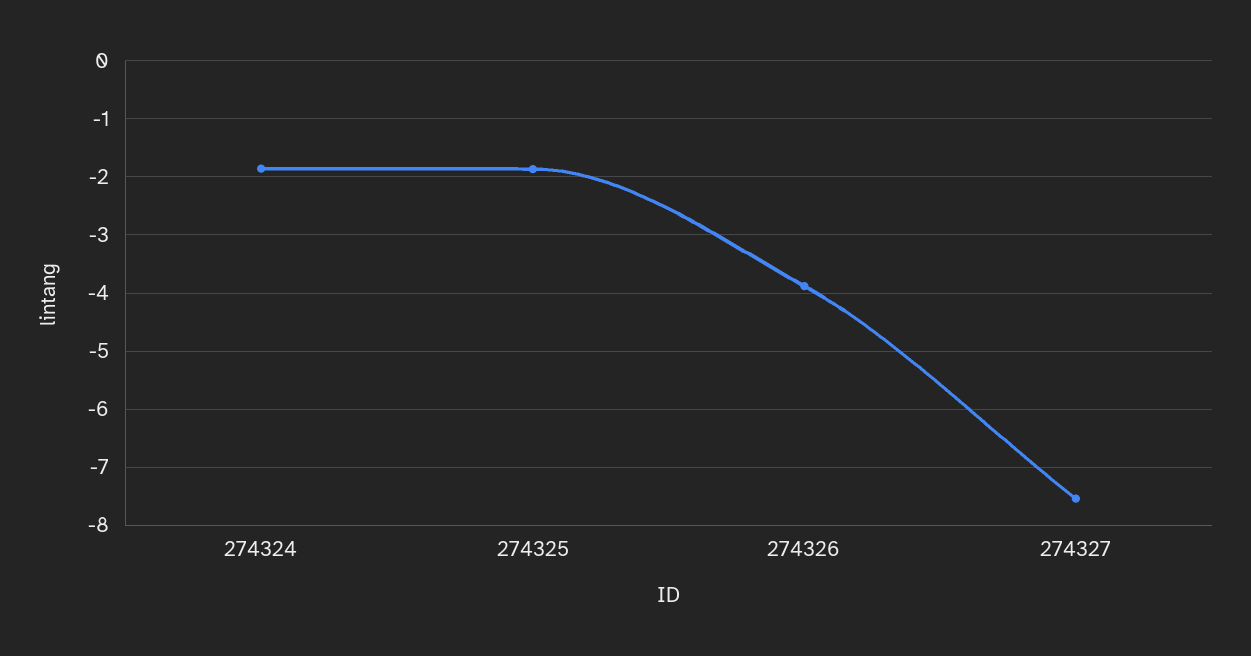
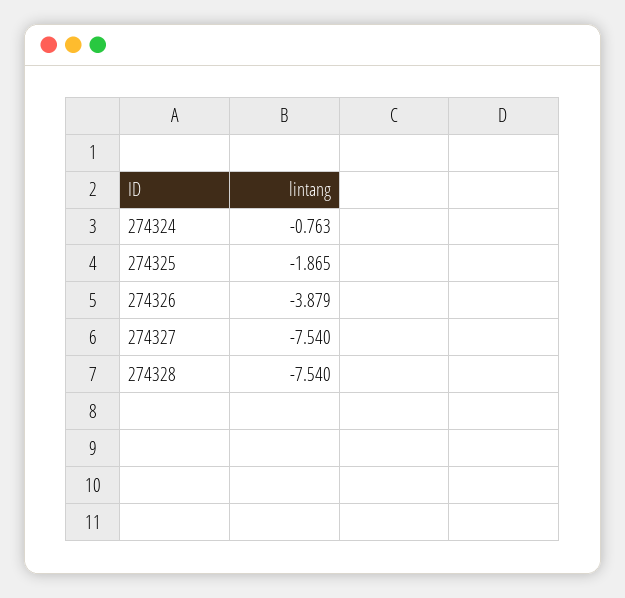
274324: -1.8 -> -0.763
274328: none -> -7.54

